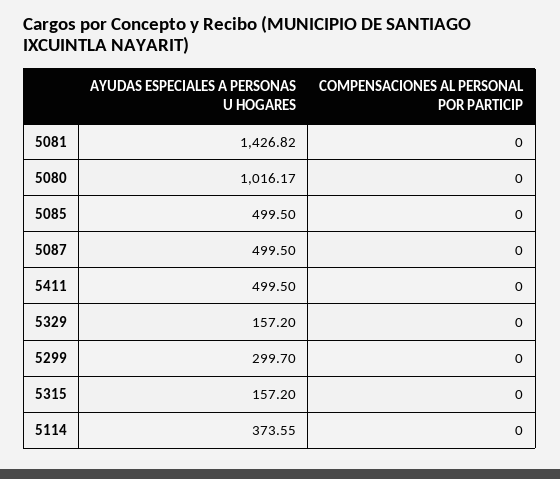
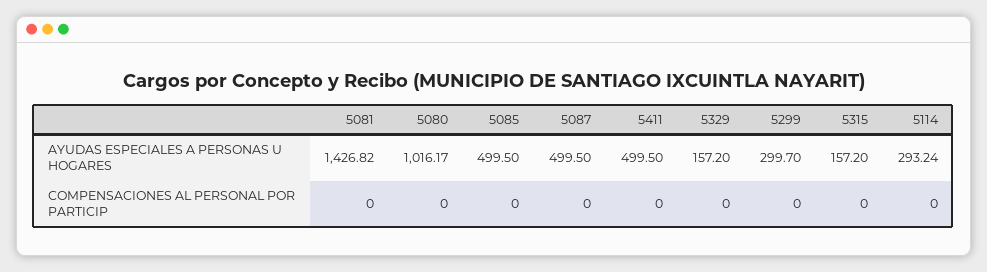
AYUDAS ESPECIALES A PERSONAS U HOGARES, 5114: 373.55 -> 293.24

